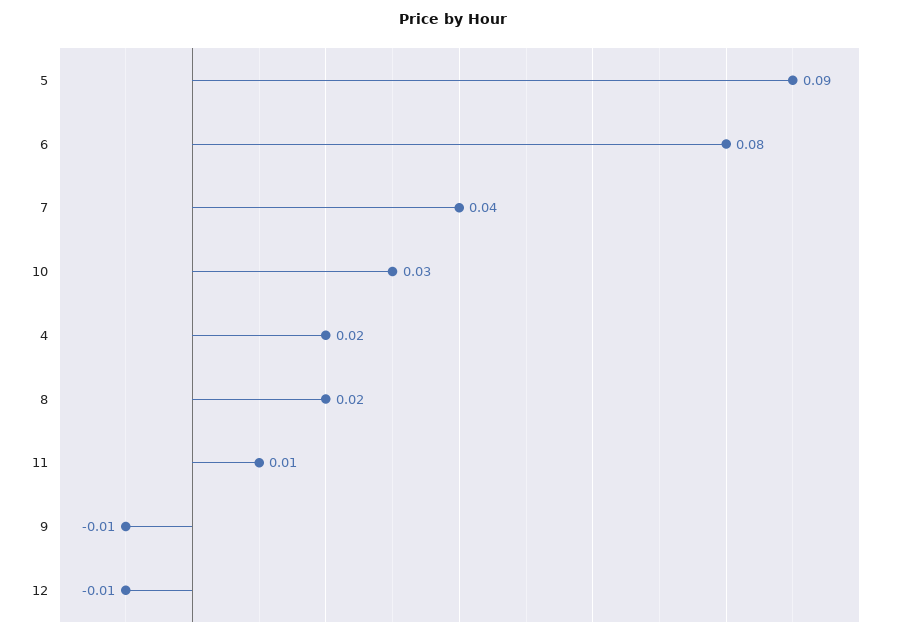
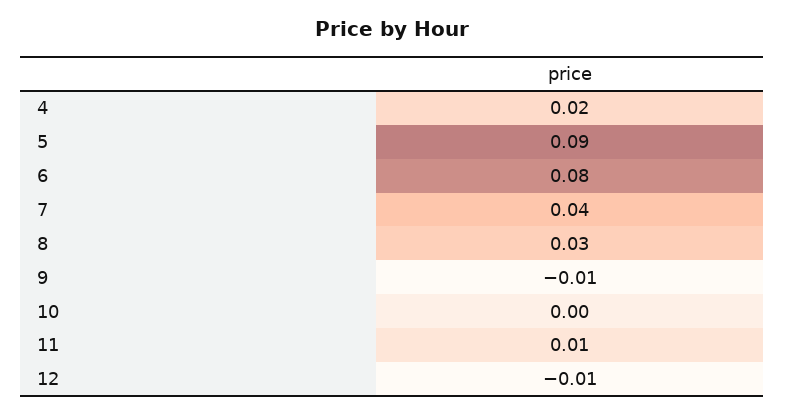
10: 0.03 -> 0
8: 0.02 -> 0.03

